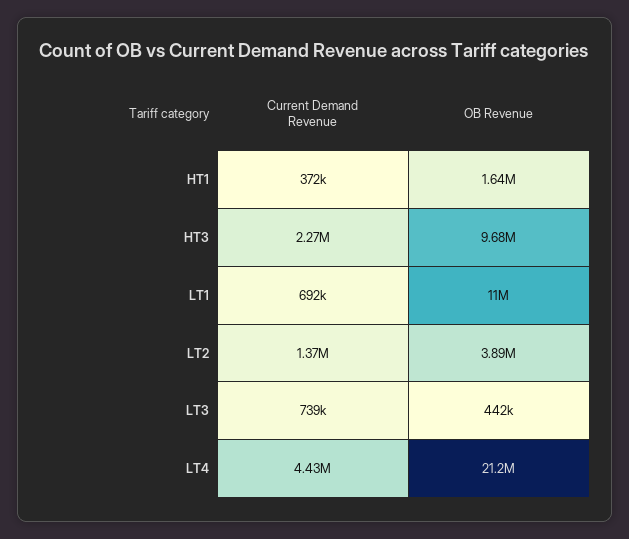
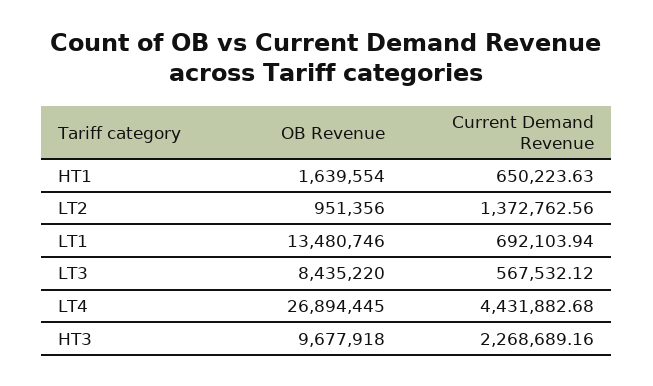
Current Demand Revenue, HT1: 372000 -> 650223.63
OB Revenue, LT1: 11000000 -> 13480746
OB Revenue, LT2: 3890000 -> 951356
Current Demand Revenue, LT3: 739000 -> 567532.12
OB Revenue, LT3: 442000 -> 8435220
OB Revenue, LT4: 21200000 -> 26894445

